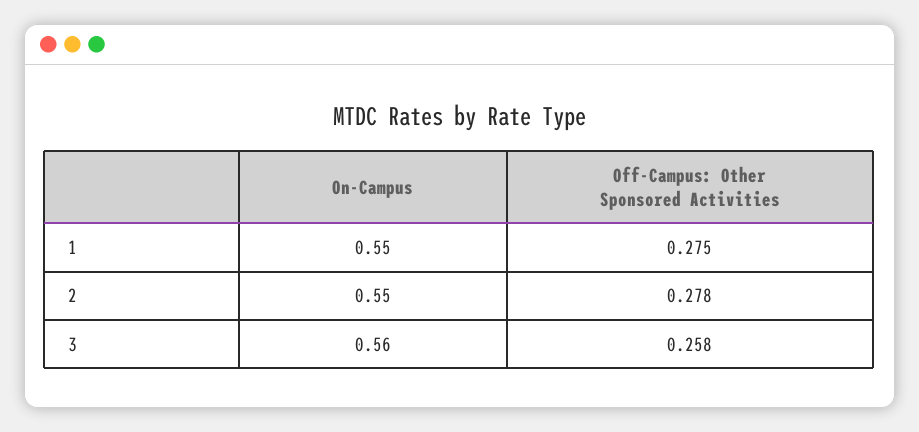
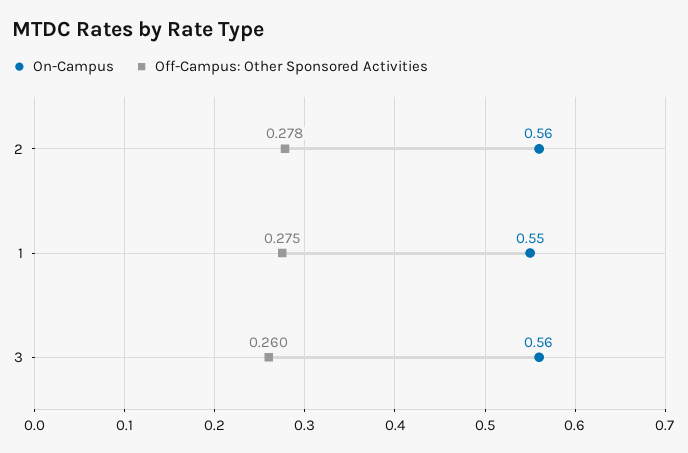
On-Campus, 2: 0.55 -> 0.56
Off-Campus: Other Sponsored Activities, 3: 0.258 -> 0.26

